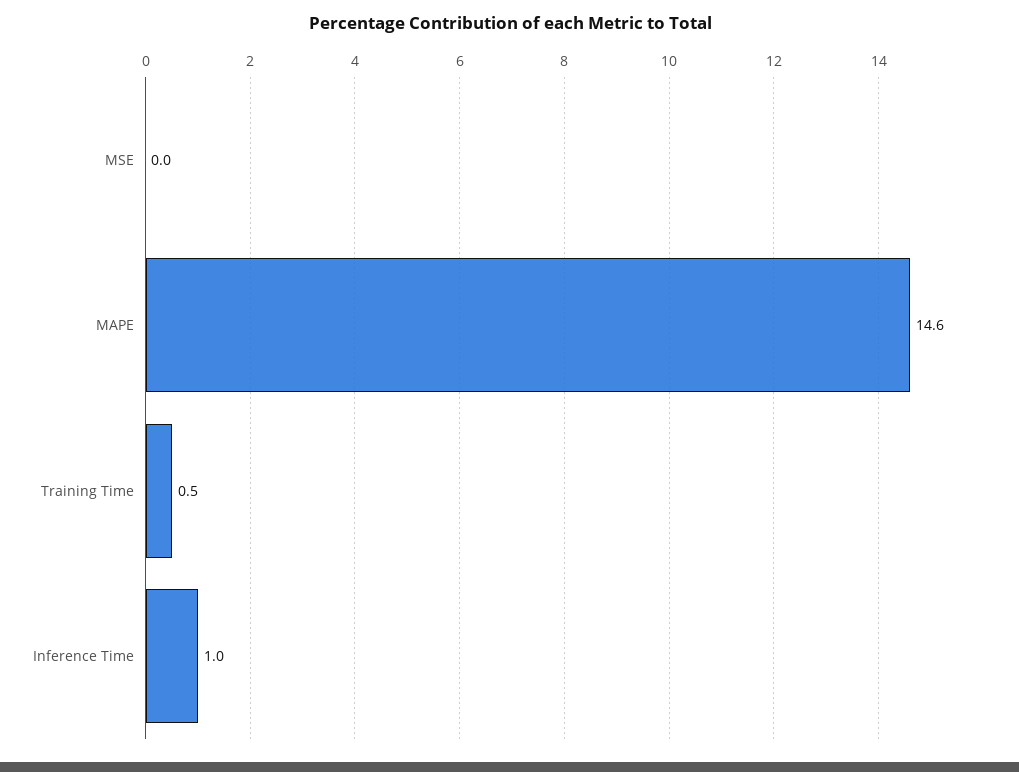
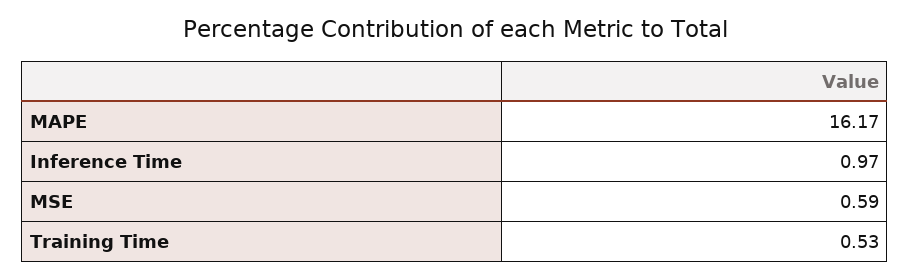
MSE: 0 -> 0.59
MAPE: 14.6 -> 16.17

